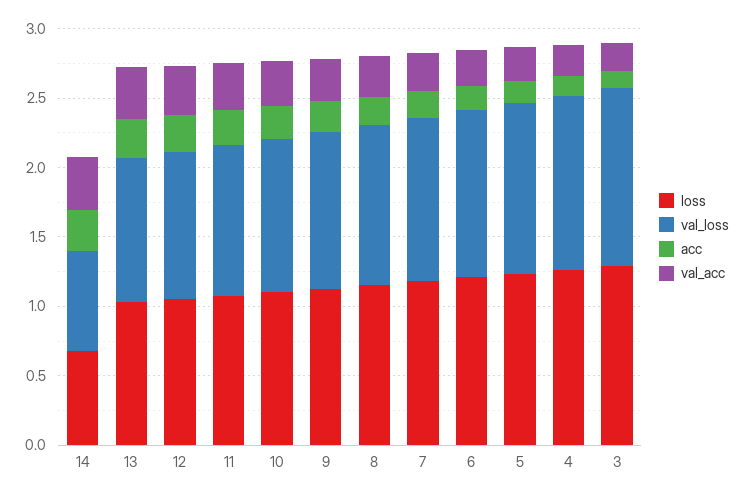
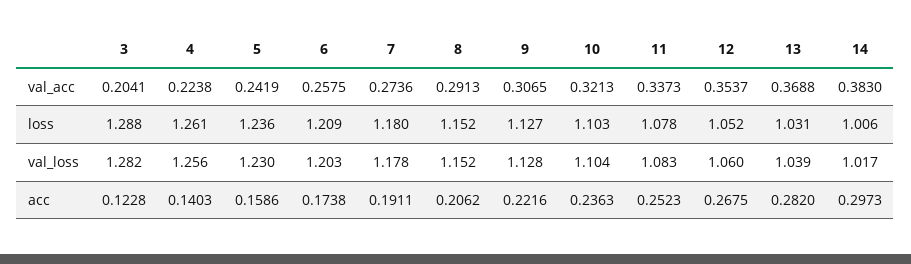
loss, 14: 0.7 -> 1.006
val_loss, 14: 0.7 -> 1.017

